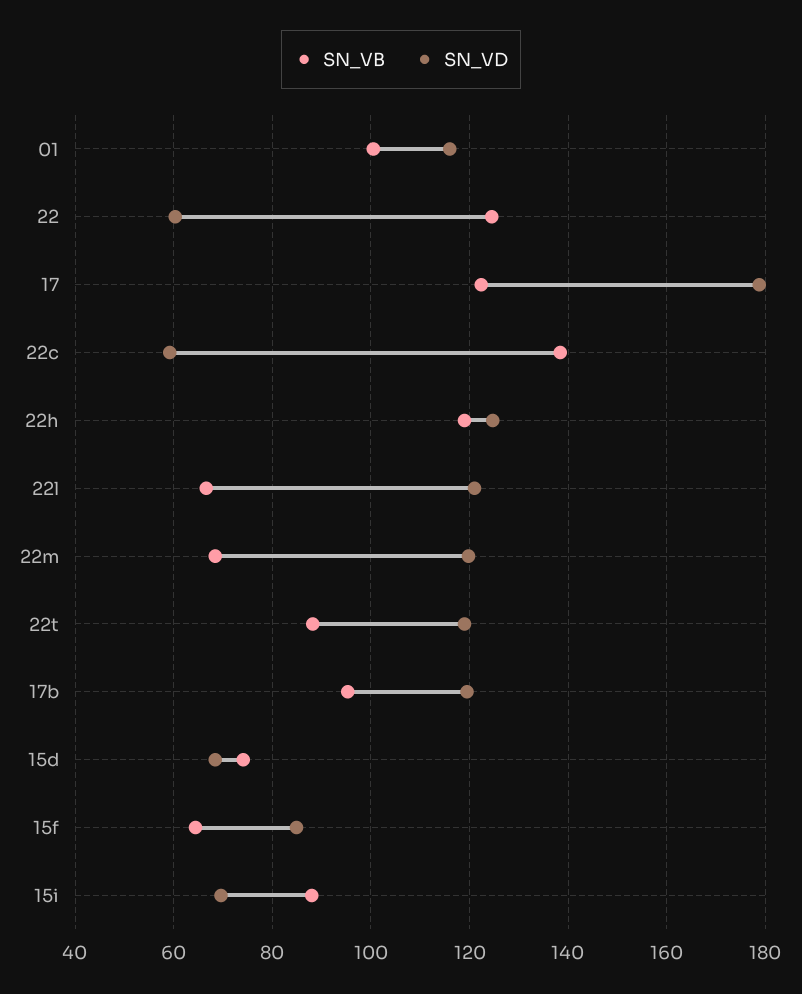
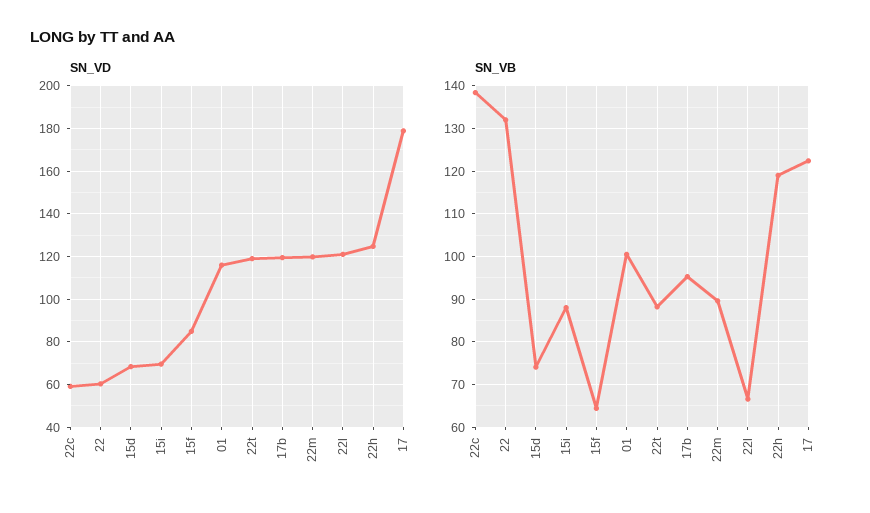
SN_VB, 22: 124 -> 132
SN_VB, 22m: 68 -> 90

